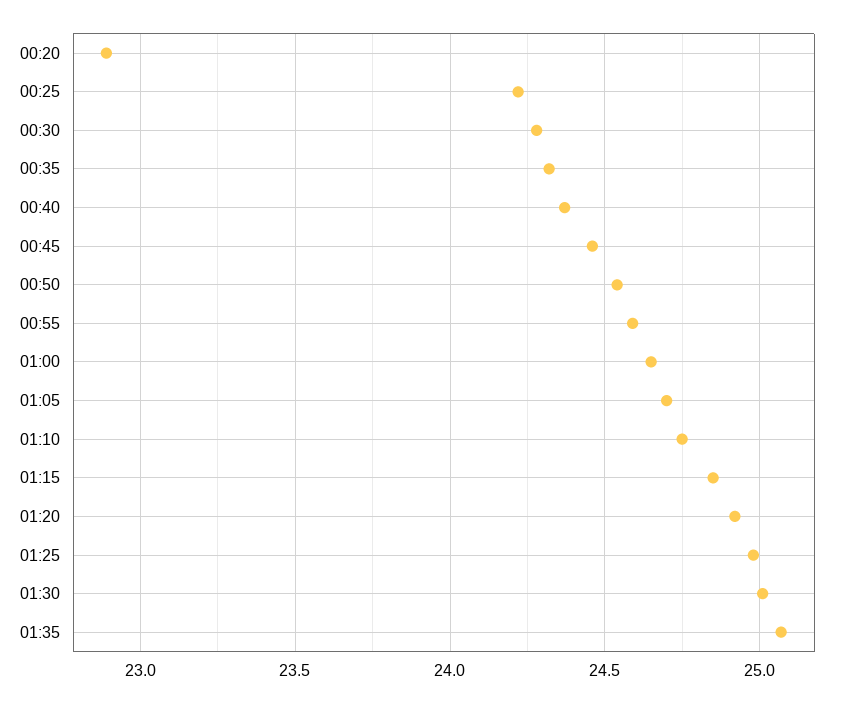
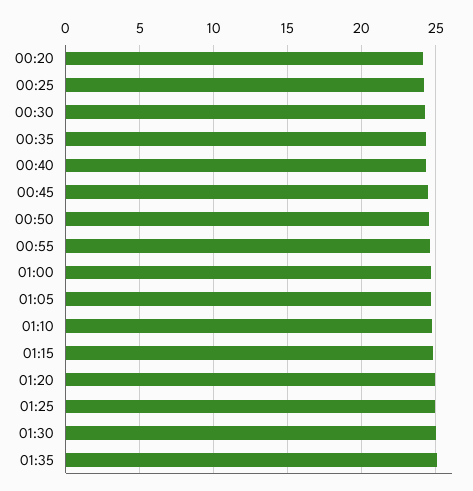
00:20: 22.9 -> 24

